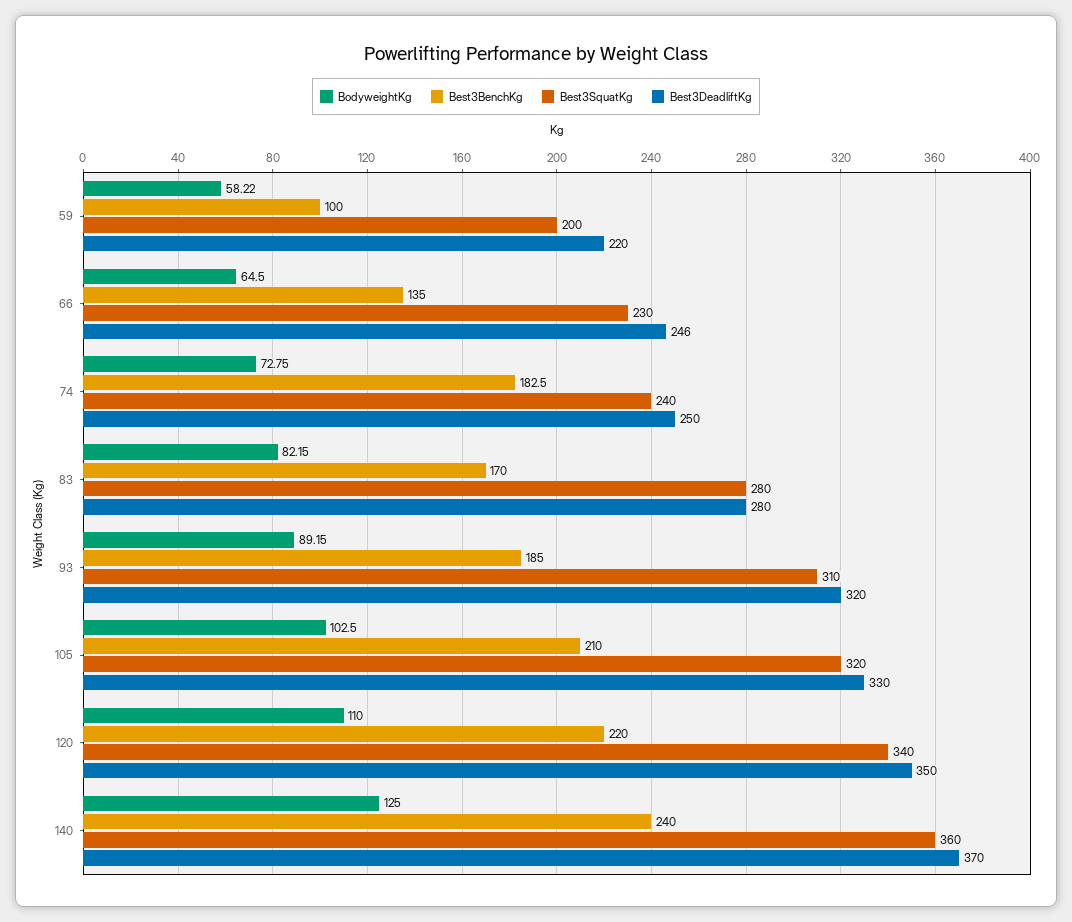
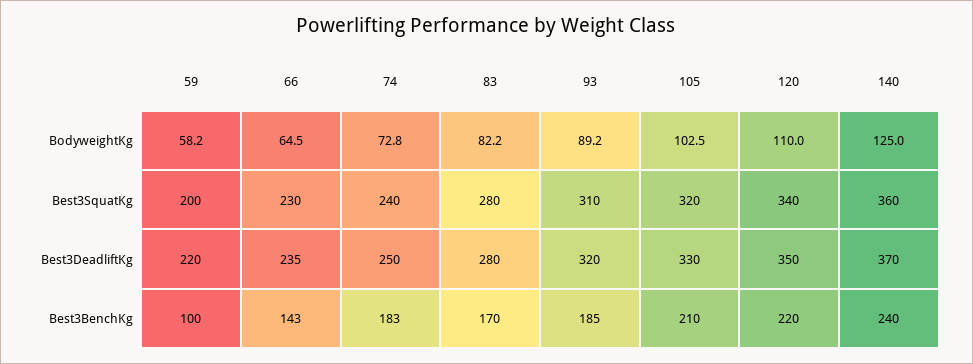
Best3BenchKg, 66: 135 -> 143
Best3DeadliftKg, 66: 246 -> 235

